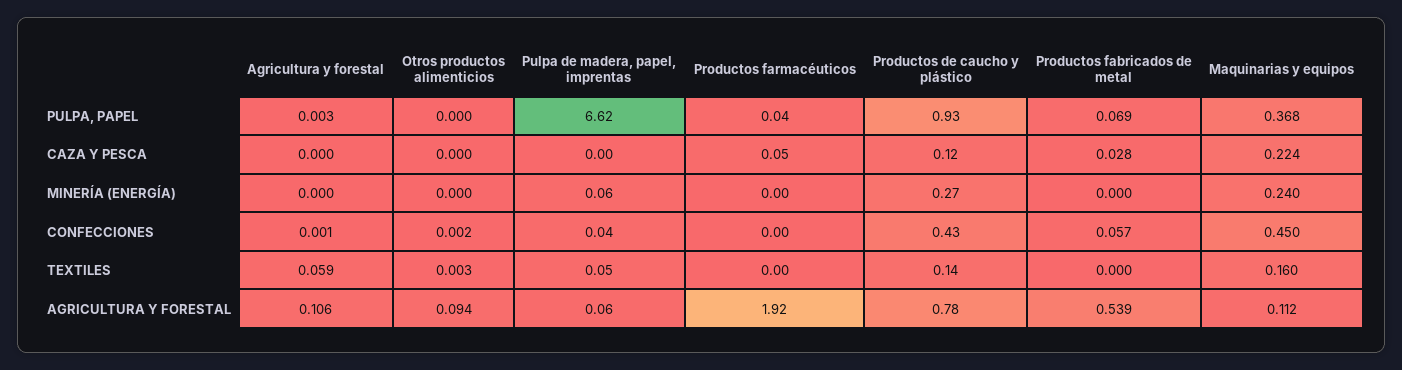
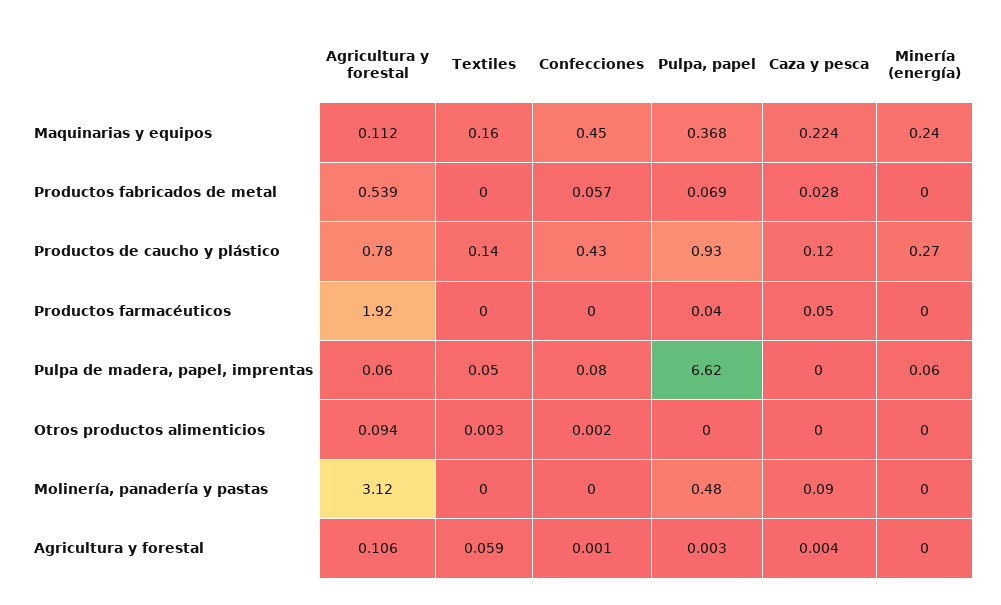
Agricultura y forestal, CAZA Y PESCA: 0 -> 0.004
Pulpa de madera, papel, imprentas, CONFECCIONES: 0.04 -> 0.08
Molinería, panadería y pastas, AGRICULTURA Y FORESTAL: none -> 3.12
Molinería, panadería y pastas, TEXTILES: none -> 0
Molinería, panadería y pastas, CONFECCIONES: none -> 0
Molinería, panadería y pastas, PULPA, PAPEL: none -> 0.48
Molinería, panadería y pastas, CAZA Y PESCA: none -> 0.09
Molinería, panadería y pastas, MINERÍA (ENERGÍA): none -> 0

